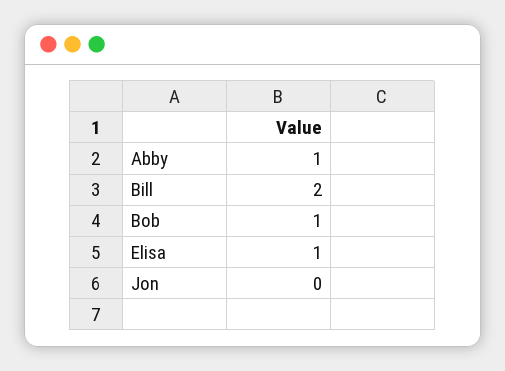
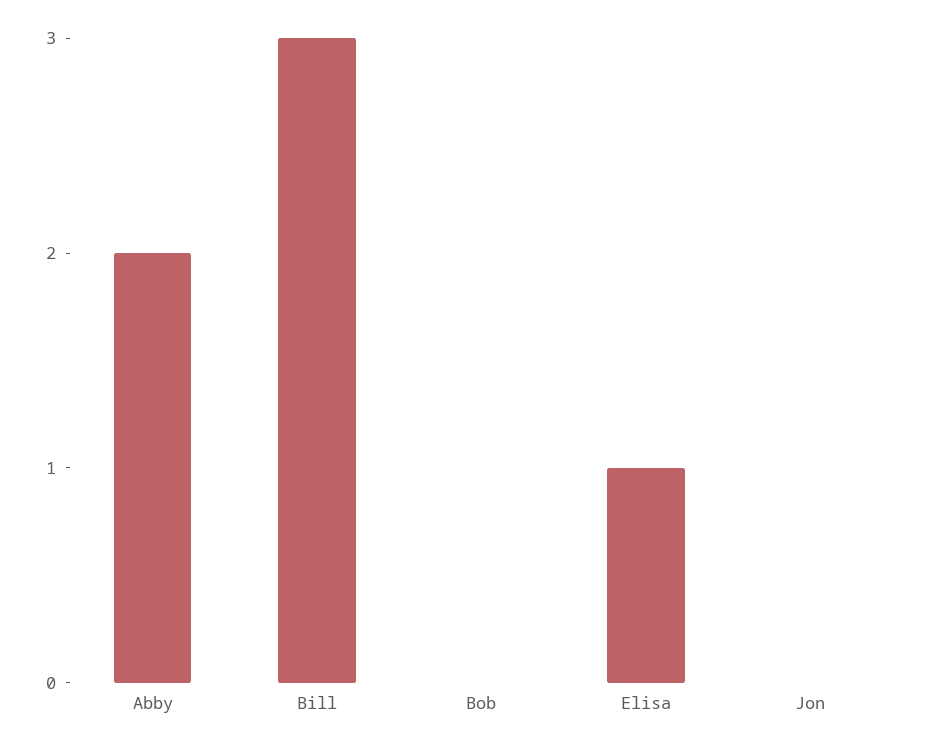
Abby: 1 -> 2
Bill: 2 -> 3
Bob: 1 -> 0

